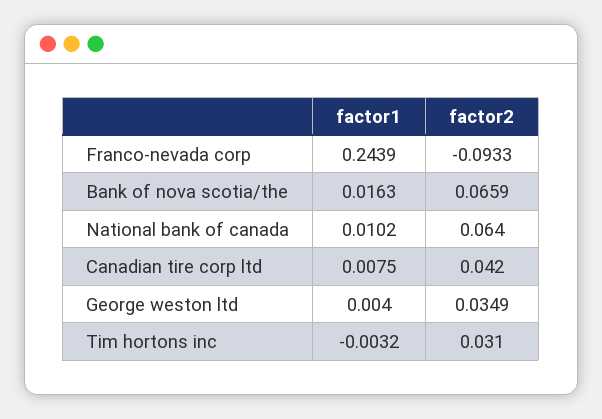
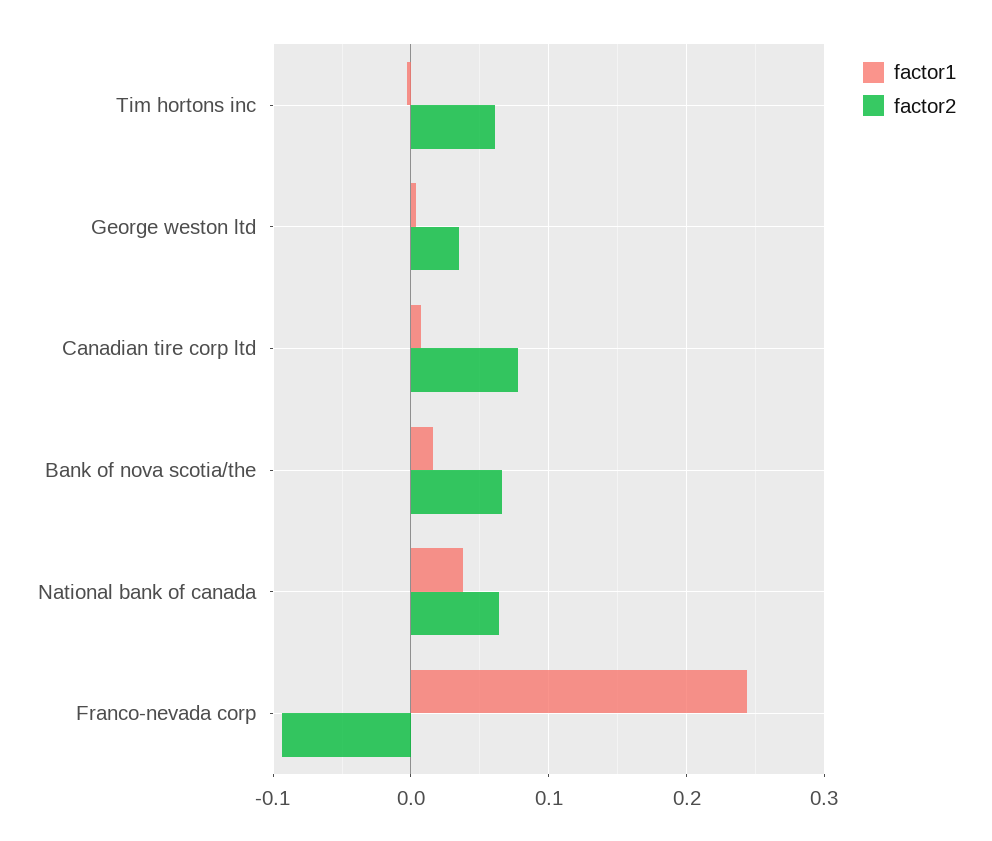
factor1, National bank of canada: 0.0102 -> 0.04
factor2, Canadian tire corp ltd: 0.042 -> 0.08
factor2, Tim hortons inc: 0.031 -> 0.06

